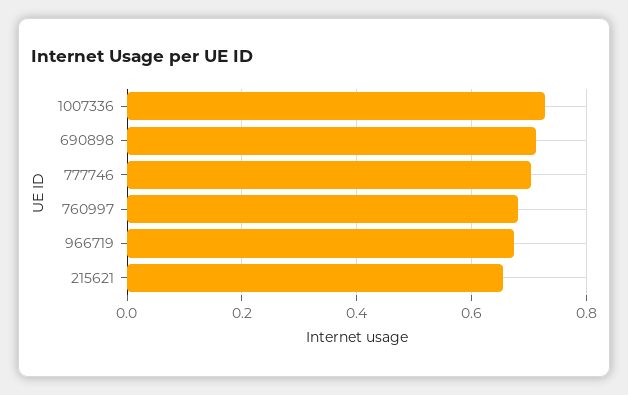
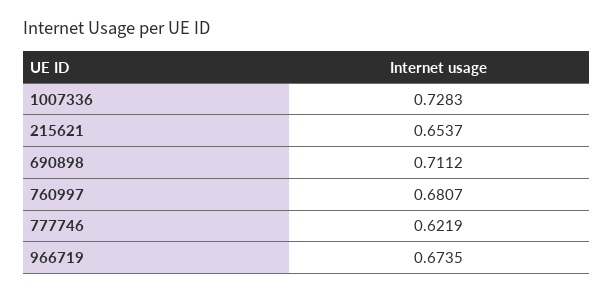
777746: 0.7 -> 0.6219

